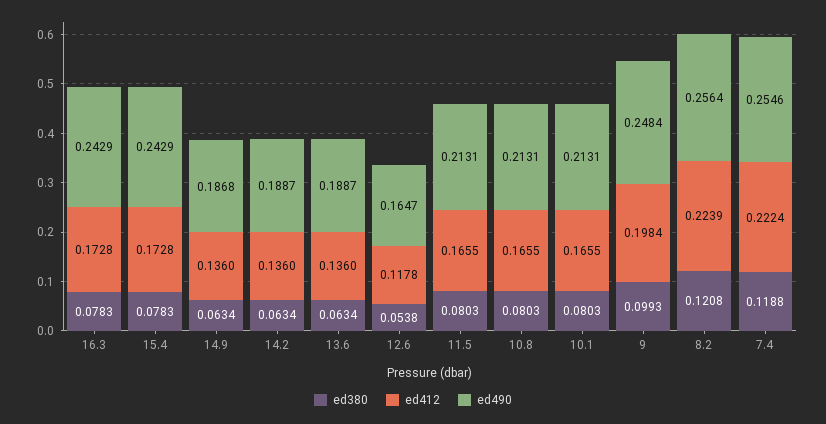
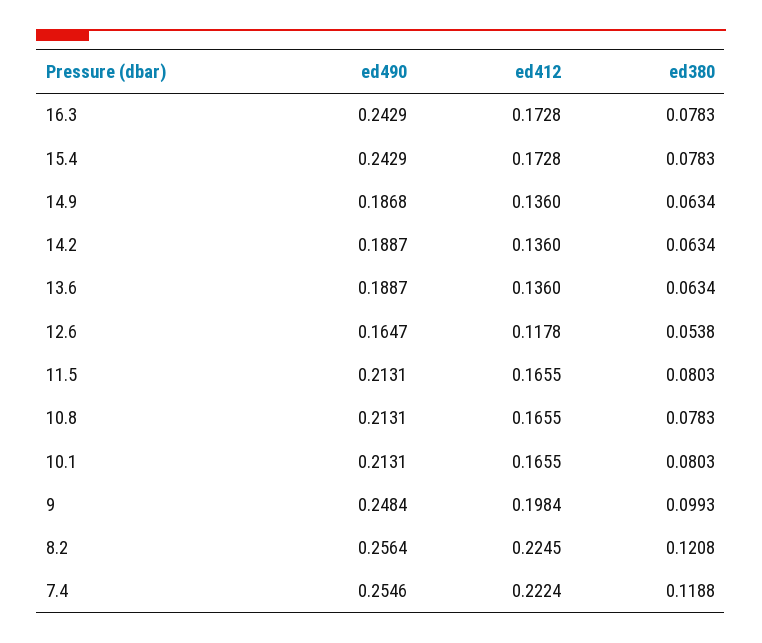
ed380, 10.8: 0.0803 -> 0.0783
ed412, 8.2: 0.2239 -> 0.2245

